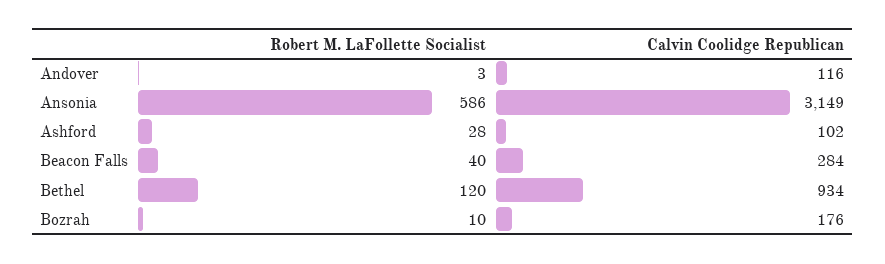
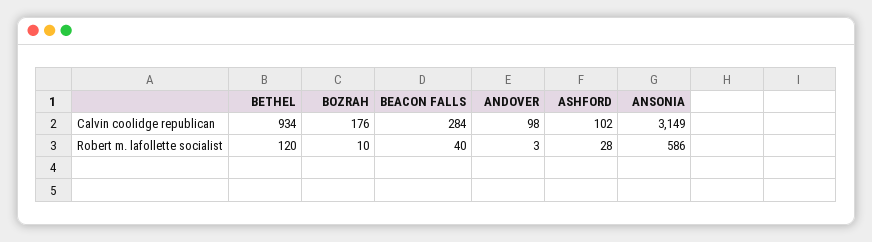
Calvin Coolidge Republican, Andover: 116 -> 98

